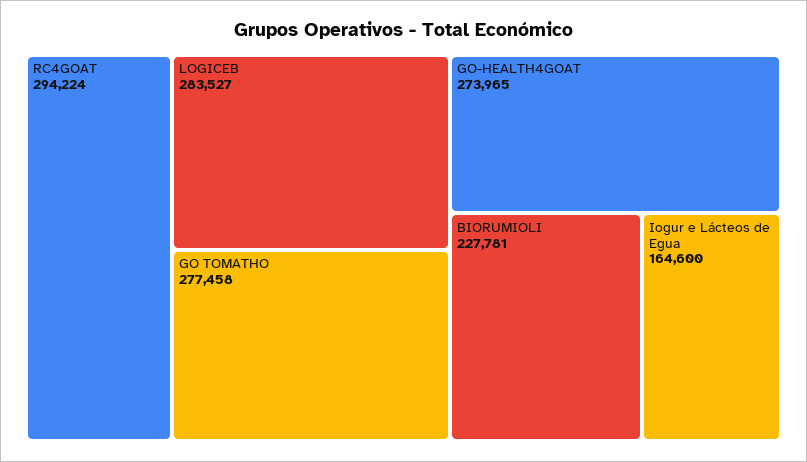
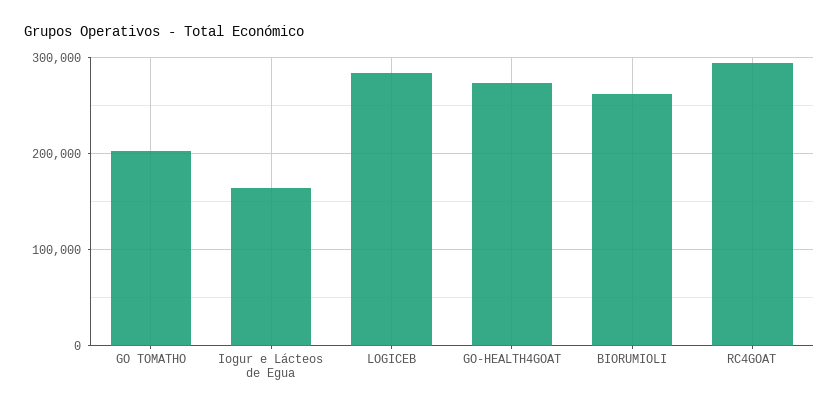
GO TOMATHO: 277458 -> 200000
BIORUMIOLI: 227781 -> 260000

